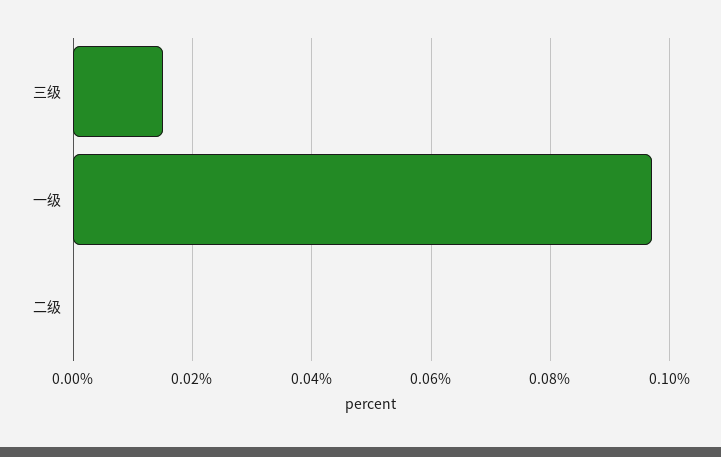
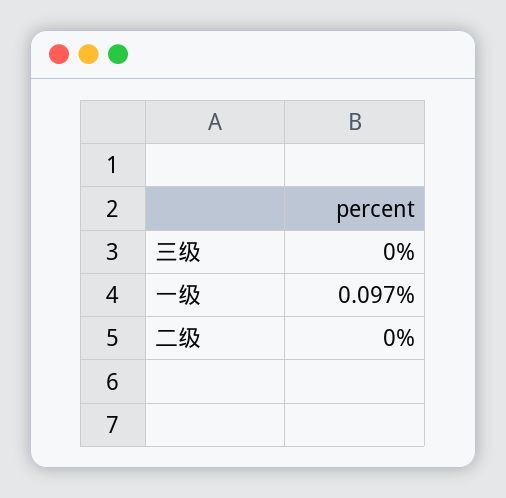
三级: 0.015 -> 0

